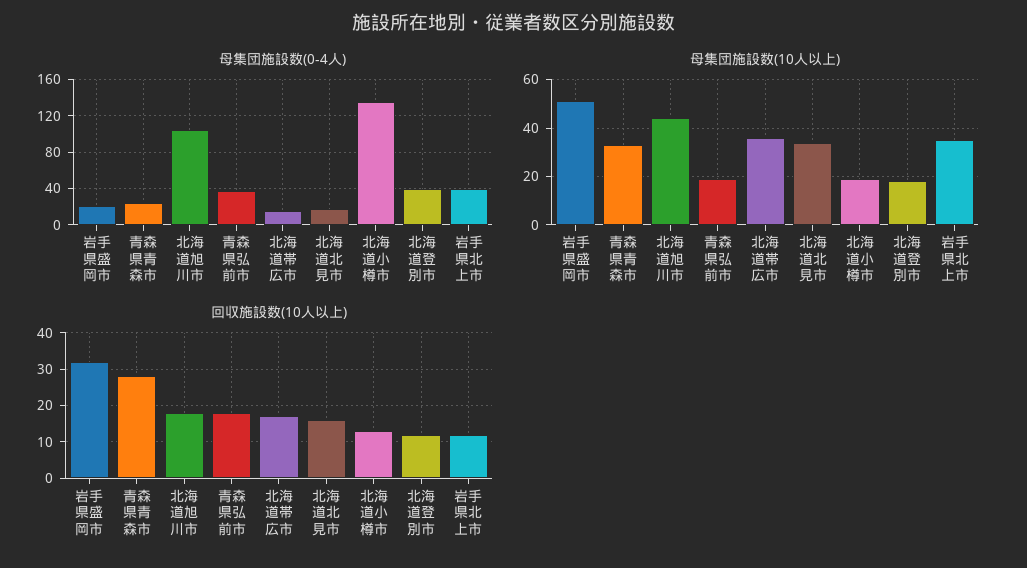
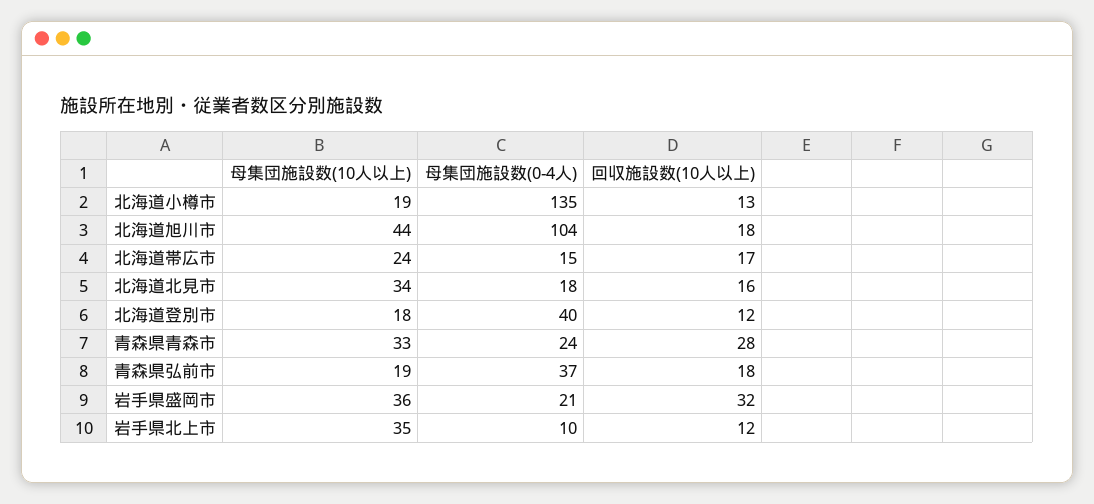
母集団施設数(0-4人), 岩手県北上市: 40 -> 10
母集団施設数(10人以上), 岩手県盛岡市: 50 -> 36
母集団施設数(10人以上), 北海道帯広市: 35 -> 24

